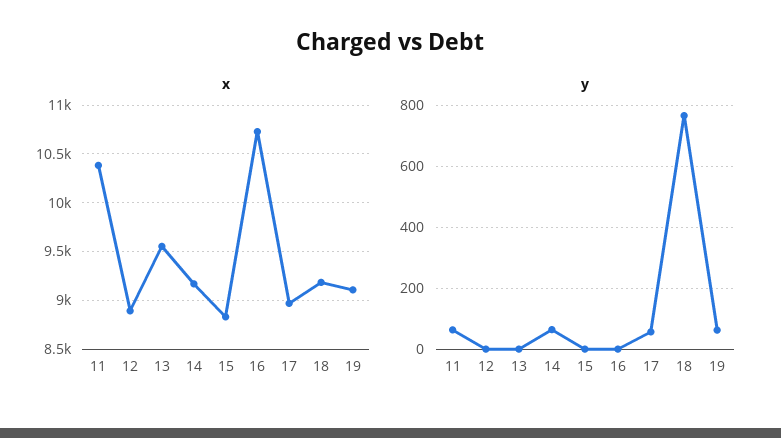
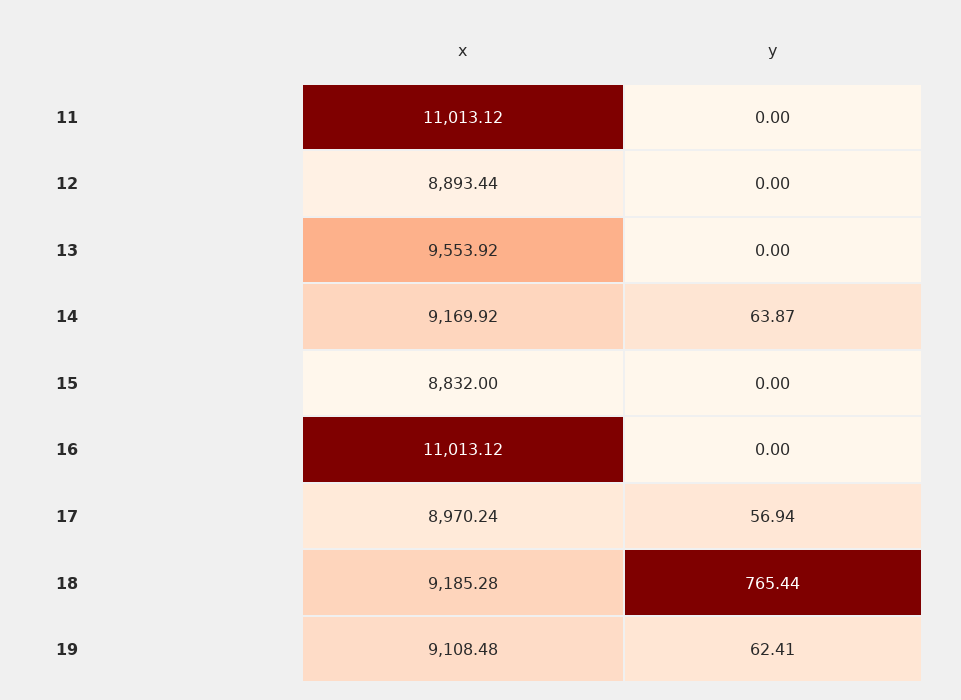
x, 11: 10400 -> 11013.12
x, 16: 10700 -> 11013.12
y, 11: 60 -> 0

